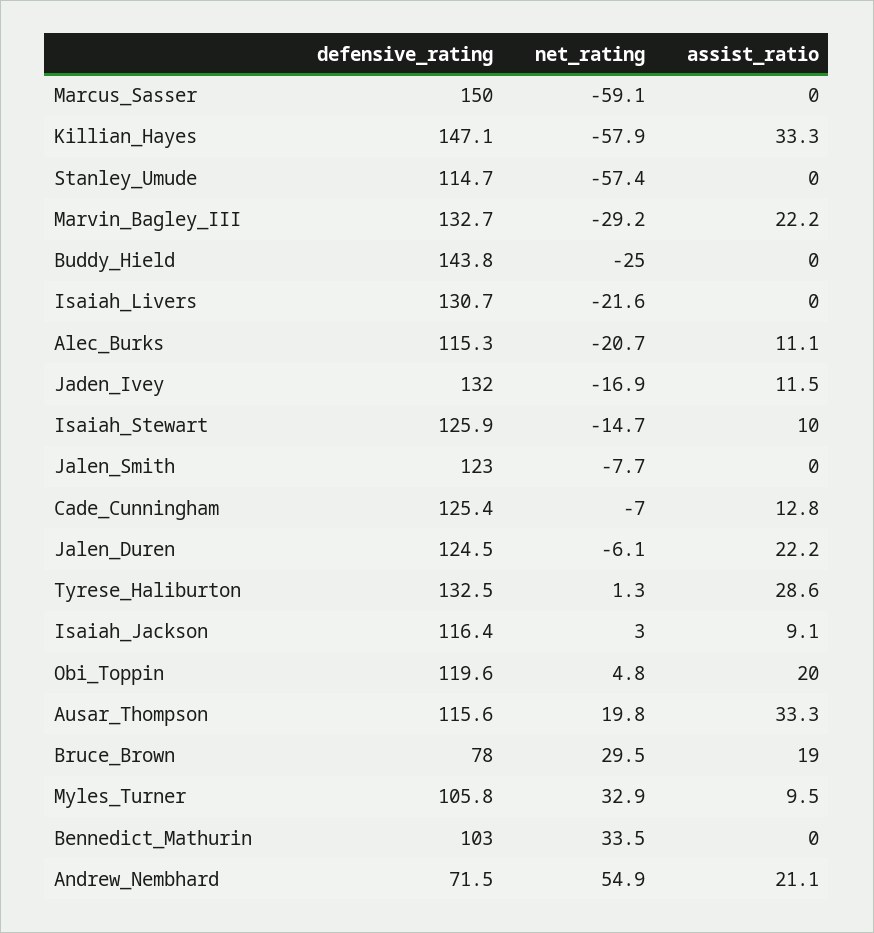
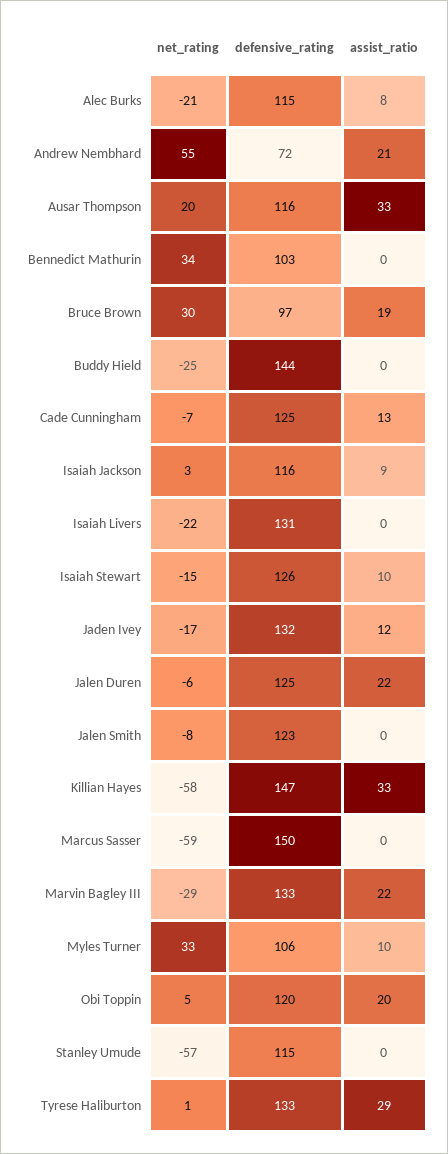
assist_ratio, Alec_Burks: 11.1 -> 8
defensive_rating, Bruce_Brown: 78 -> 97

